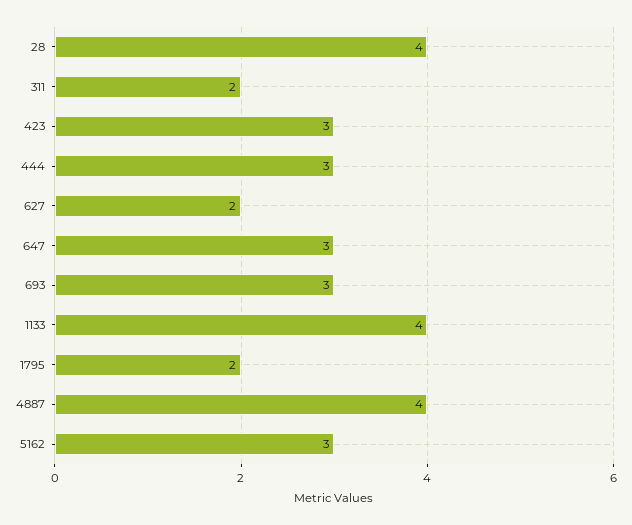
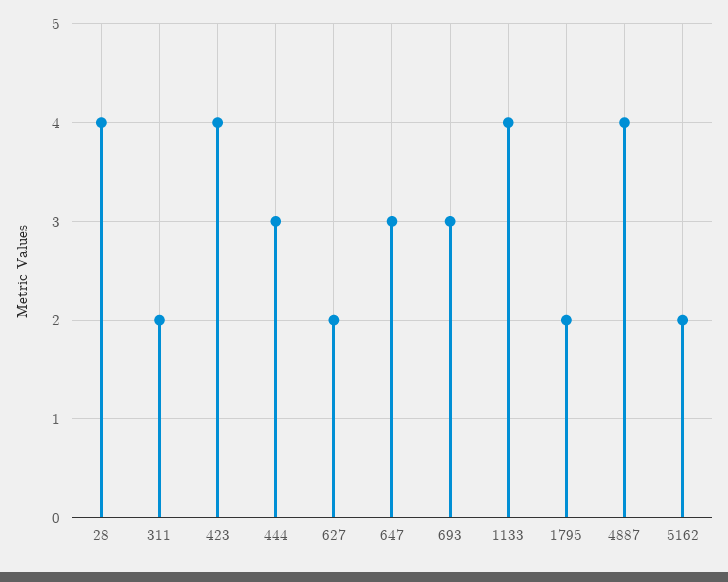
423: 3 -> 4
5162: 3 -> 2

